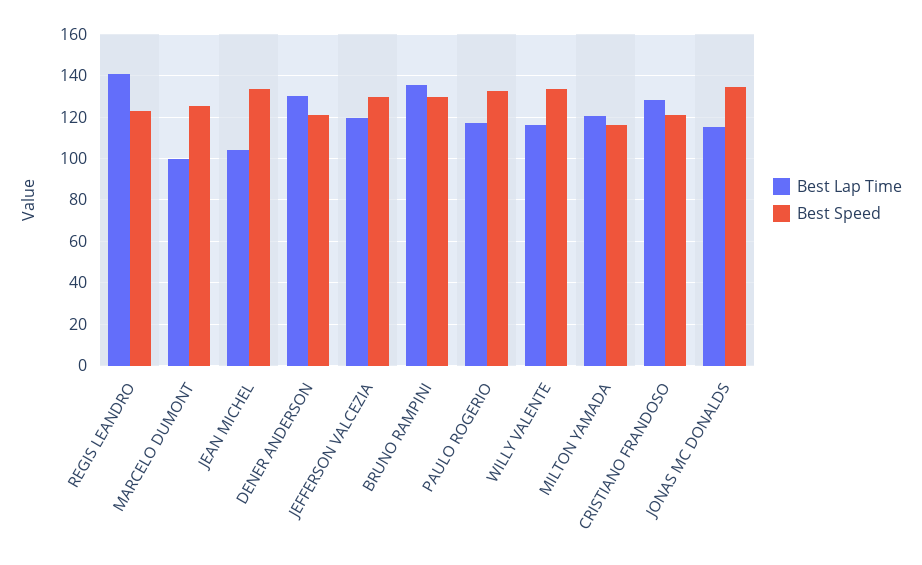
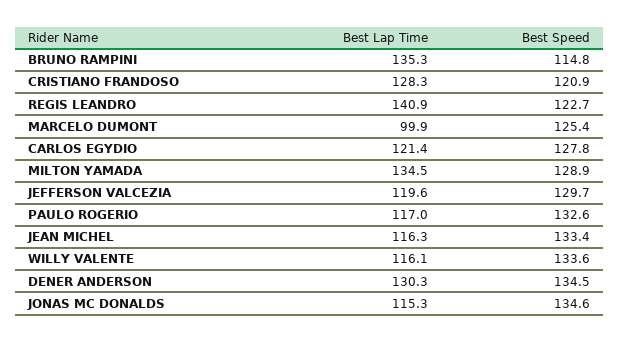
Best Lap Time, JEAN MICHEL: 105 -> 116.3
Best Speed, DENER ANDERSON: 120 -> 134.5
Best Speed, BRUNO RAMPINI: 130 -> 114.8
Best Lap Time, MILTON YAMADA: 120 -> 134.5
Best Speed, MILTON YAMADA: 115 -> 128.9
Best Lap Time, CARLOS EGYDIO: none -> 121.4
Best Speed, CARLOS EGYDIO: none -> 127.8

